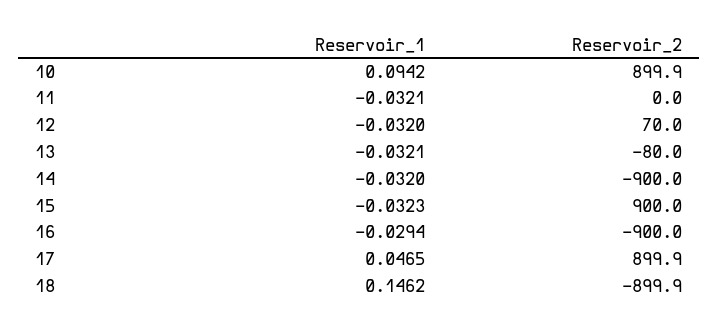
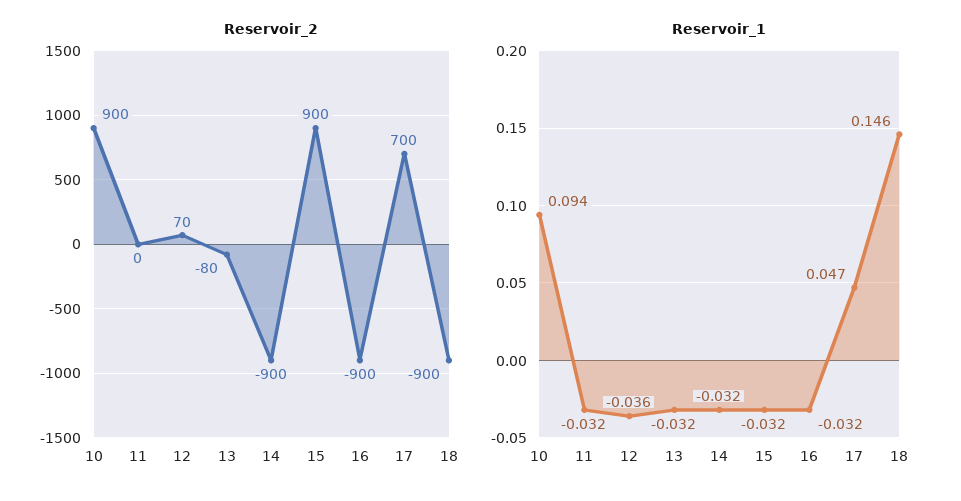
Reservoir_1, 12: -0.032 -> -0.036
Reservoir_1, 16: -0.0294 -> -0.032
Reservoir_2, 17: 899.9 -> 700

